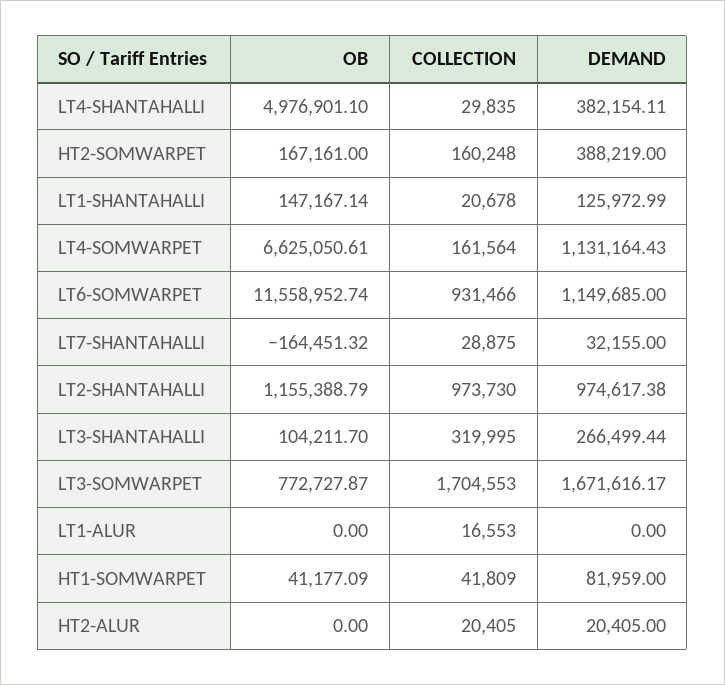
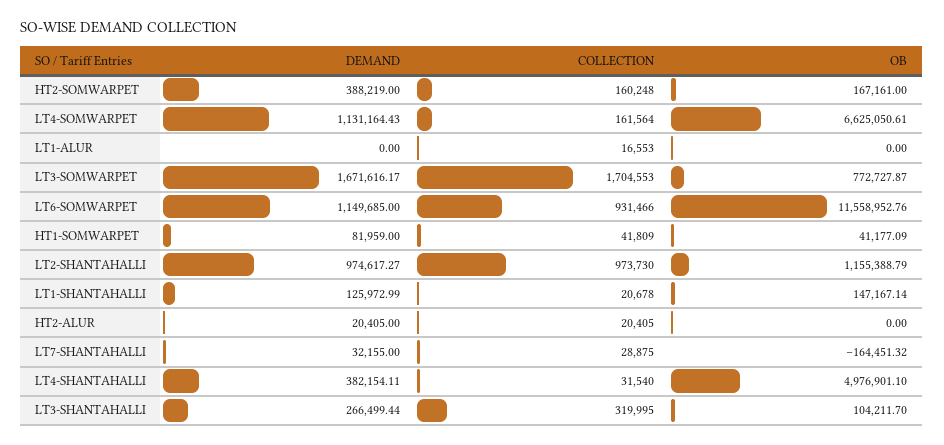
COLLECTION, LT4-SHANTAHALLI: 29835 -> 31540
OB, LT6-SOMWARPET: 11558952.74 -> 11558952.76
DEMAND, LT2-SHANTAHALLI: 974617.38 -> 974617.27

